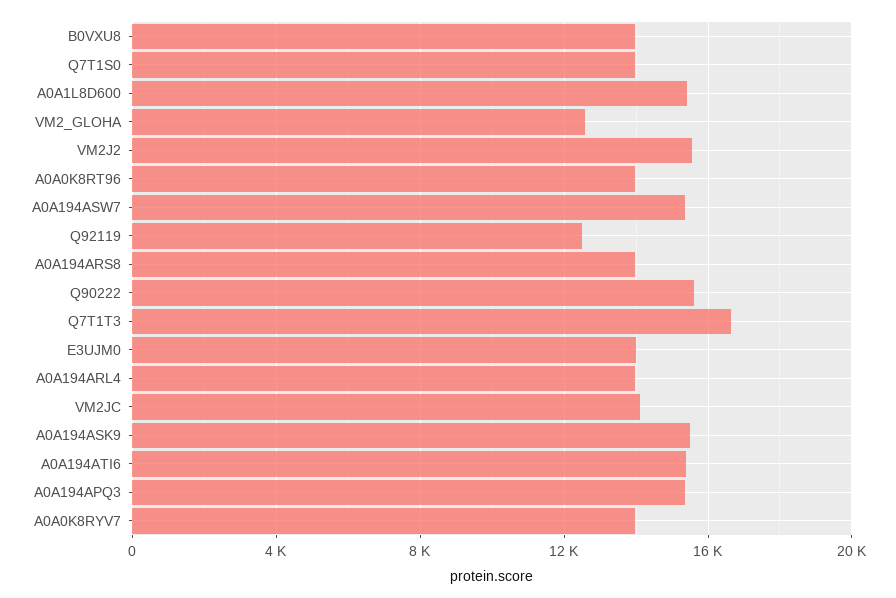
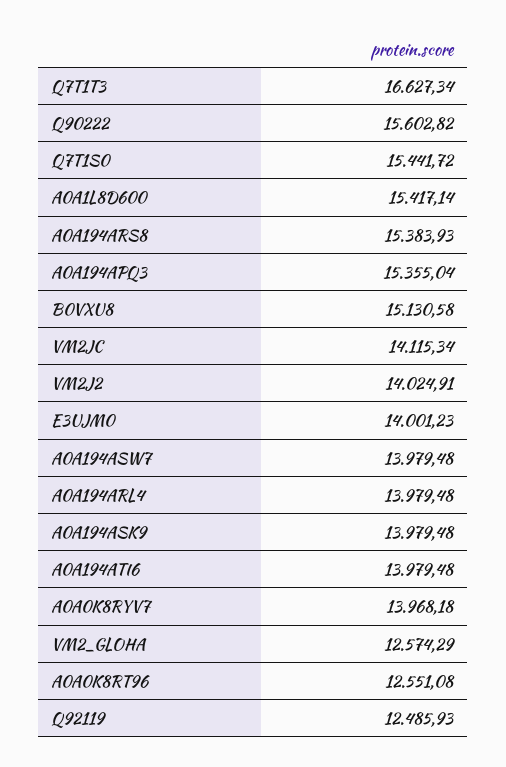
B0VXU8: 14000 -> 15130.58
Q7T1S0: 14000 -> 15441.72
VM2J2: 15500 -> 14024.91
A0A0K8RT96: 14000 -> 12551.08
A0A194ASW7: 15500 -> 13979.48
A0A194ARS8: 14000 -> 15383.93
A0A194ASK9: 15500 -> 13979.48
A0A194ATI6: 15500 -> 13979.48

